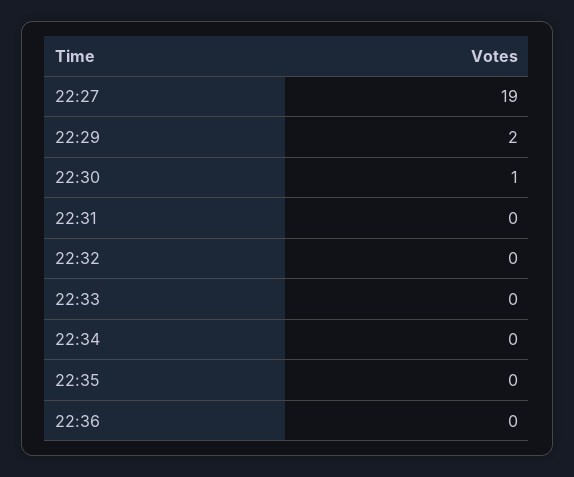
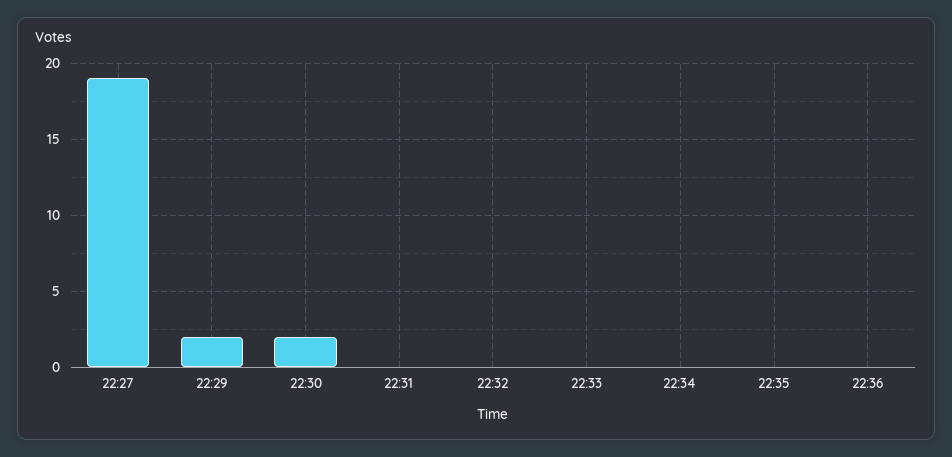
22:30: 1 -> 2

